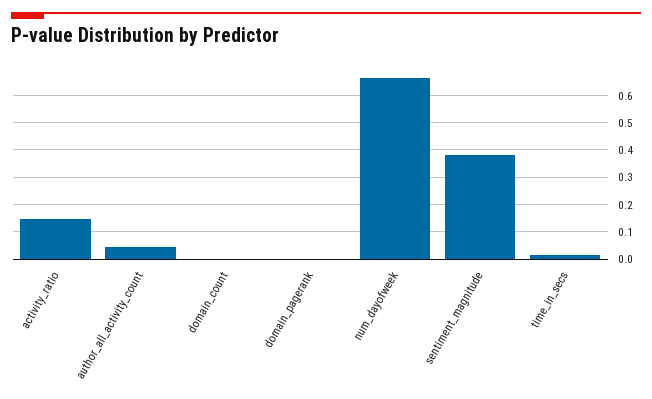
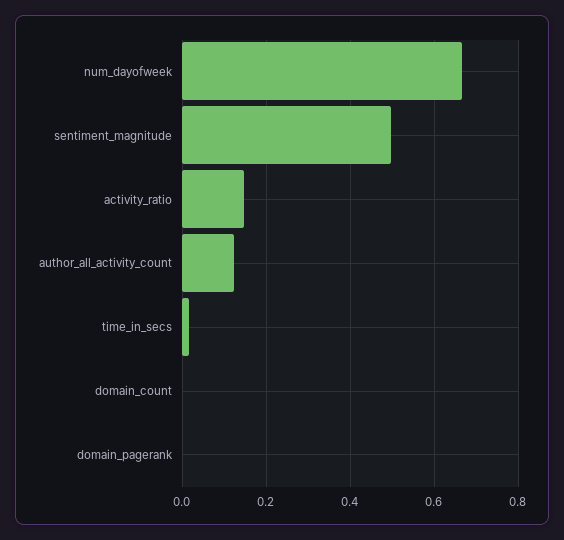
author_all_activity_count: 0.05 -> 0.12
sentiment_magnitude: 0.375 -> 0.5

